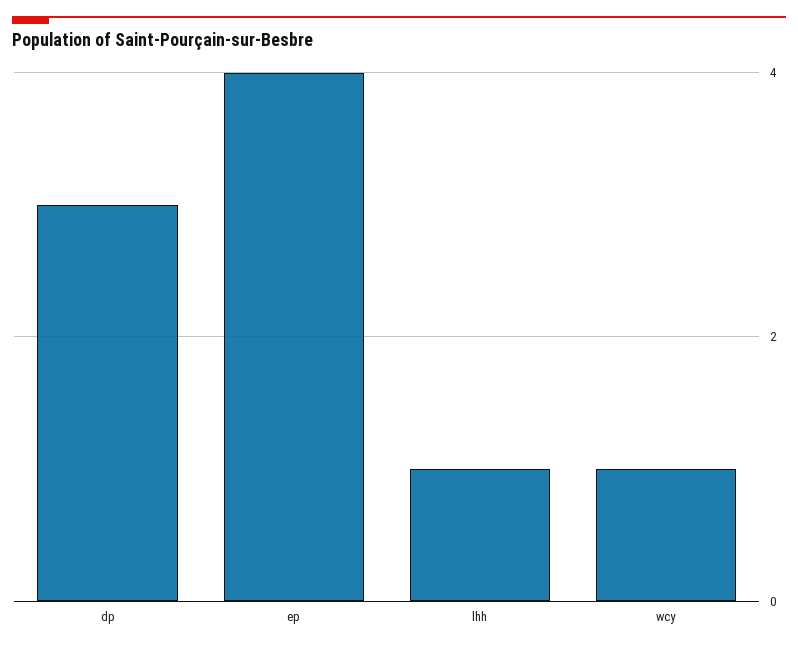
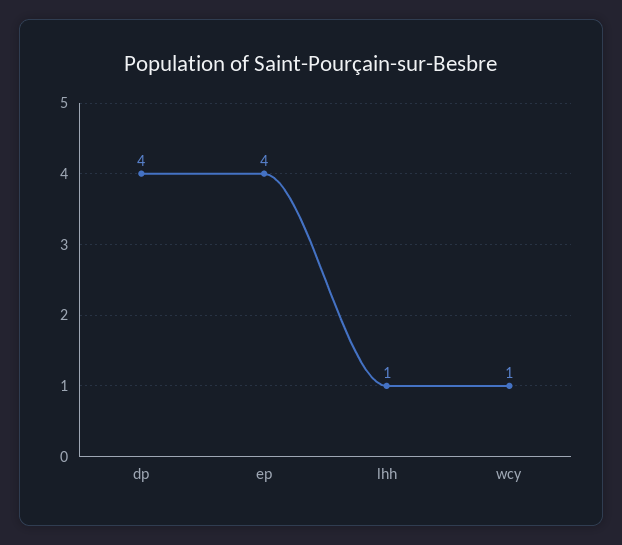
dp: 3 -> 4

